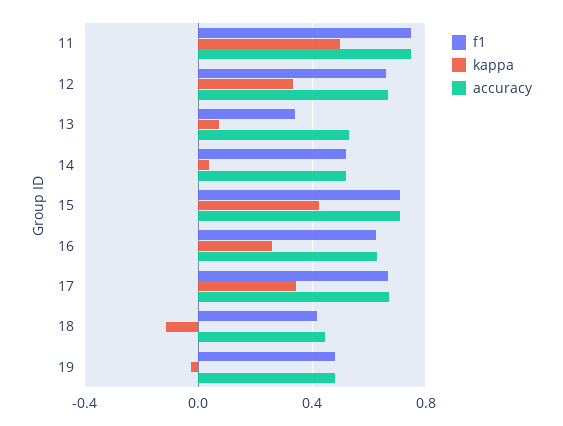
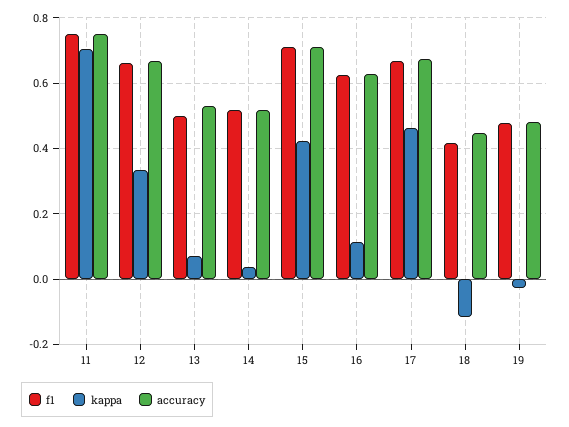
kappa, 11: 0.5 -> 0.7
f1, 13: 0.35 -> 0.5
kappa, 16: 0.25 -> 0.12
kappa, 17: 0.35 -> 0.46

